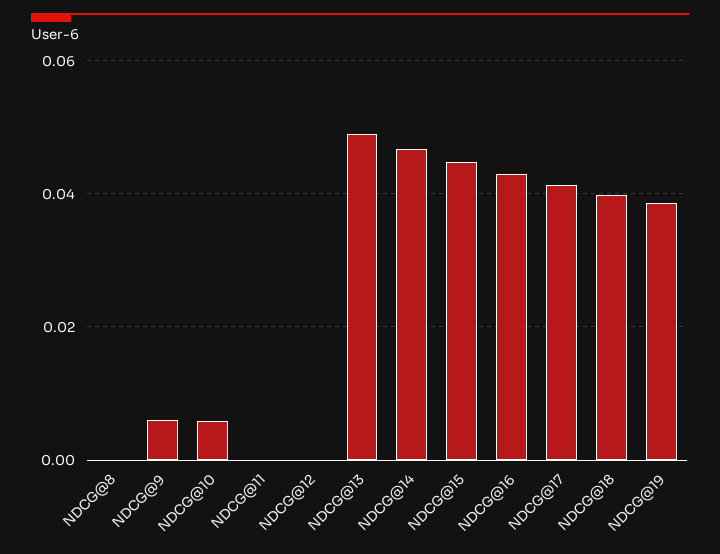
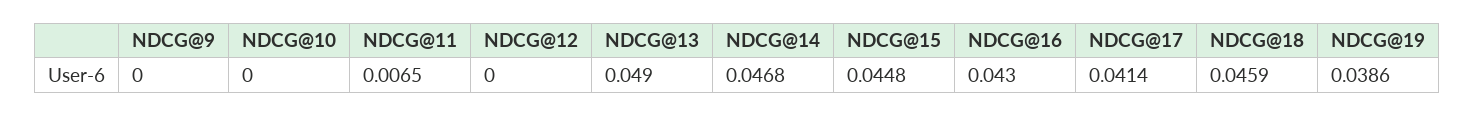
NDCG@8: 0 -> none
NDCG@9: 0.006 -> 0
NDCG@10: 0.006 -> 0
NDCG@11: 0 -> 0.0065
NDCG@18: 0.04 -> 0.0459

